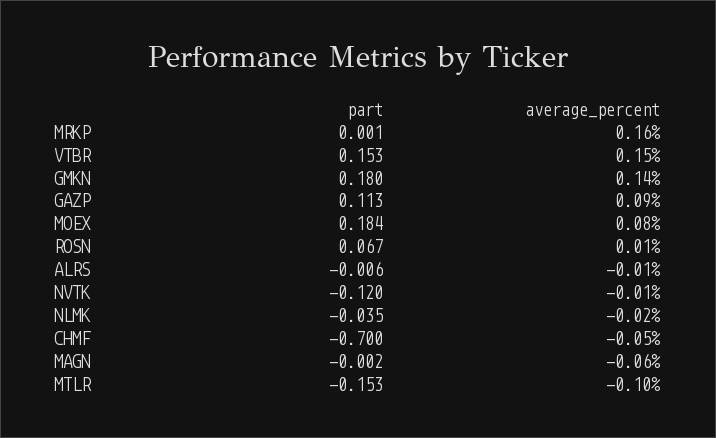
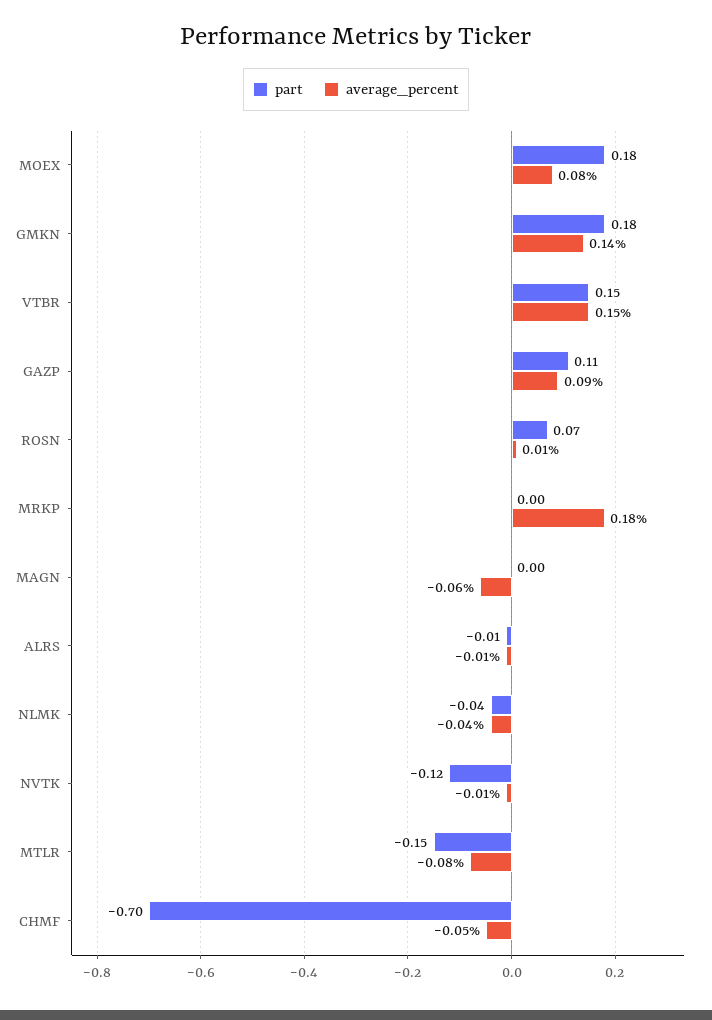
average_percent, MRKP: 0.16 -> 0.18
average_percent, NLMK: -0.02 -> -0.04
average_percent, MTLR: -0.1 -> -0.08

